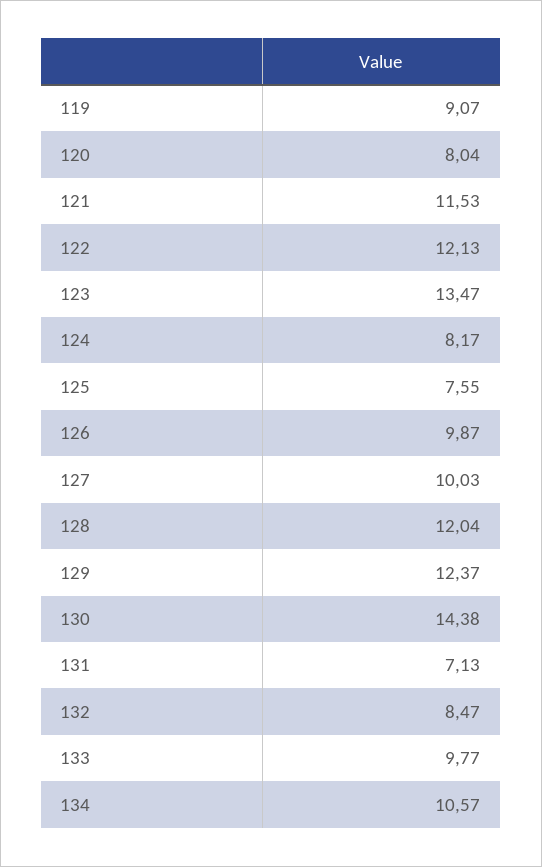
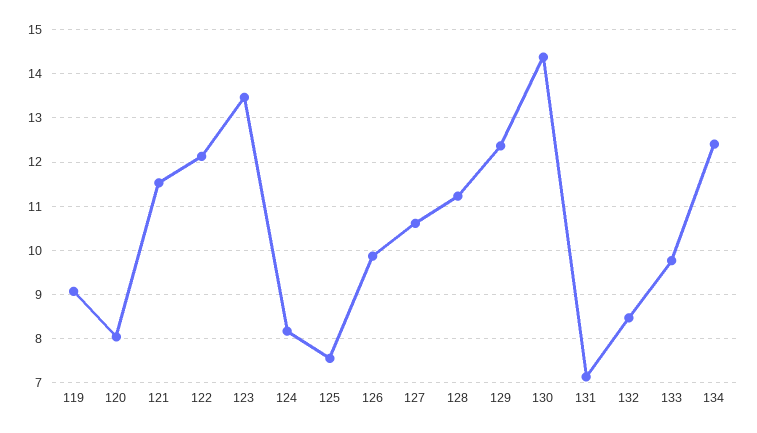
127: 10.03 -> 10.6
128: 12.04 -> 11.2
134: 10.57 -> 12.4

